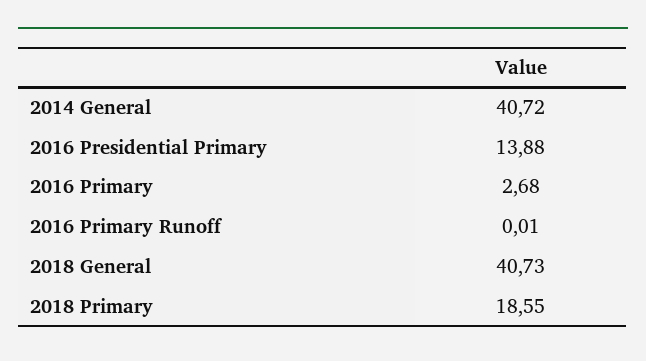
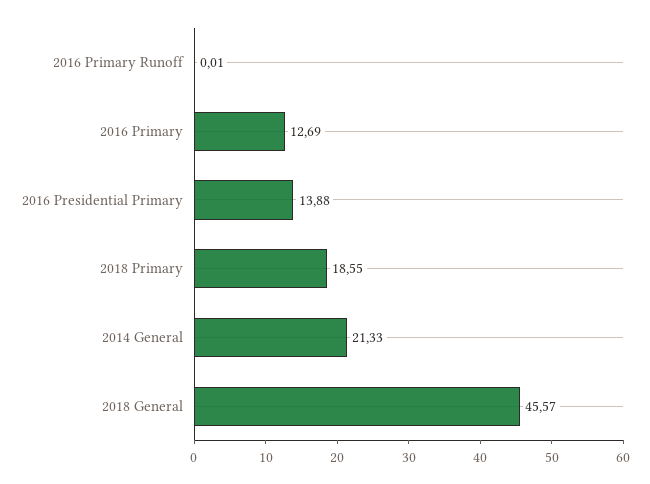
2014 General: 40.72 -> 21.33
2016 Primary: 2.68 -> 12.69
2018 General: 40.73 -> 45.57

